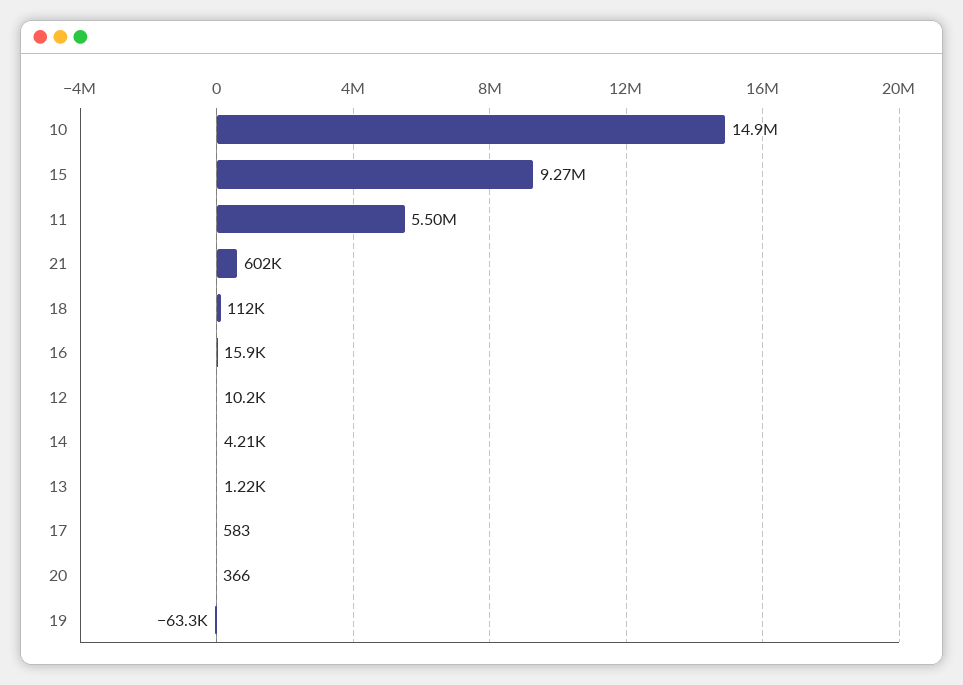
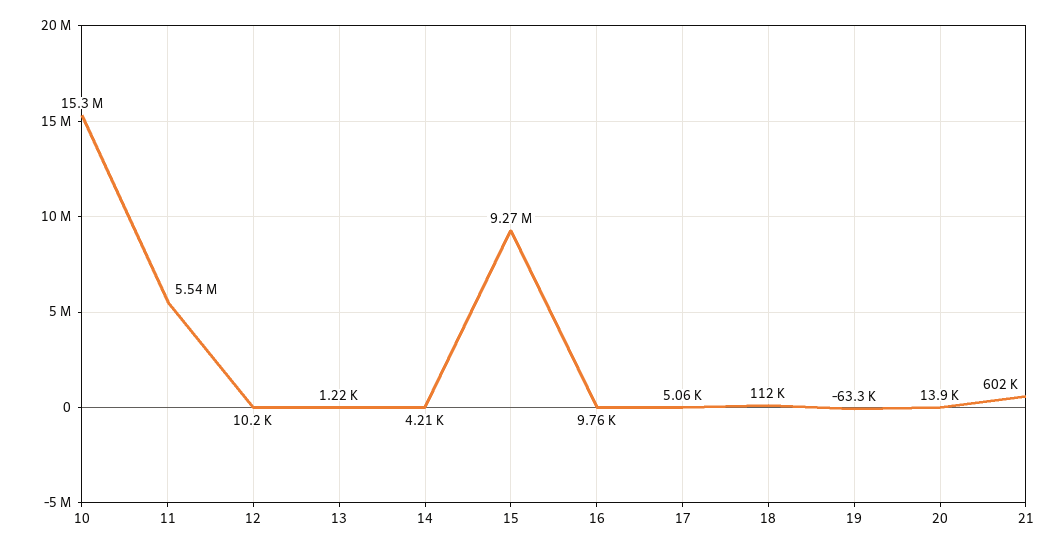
10: 14900000 -> 15300000
11: 5500000 -> 5540000
16: 15900 -> 9760
17: 583 -> 5060
20: 366 -> 13900

